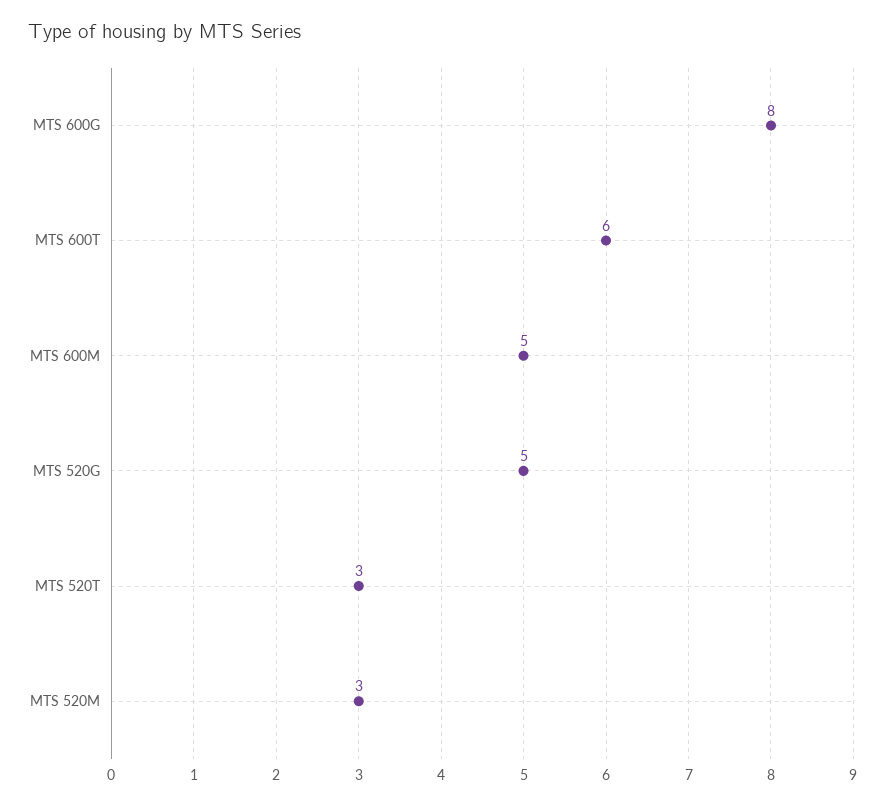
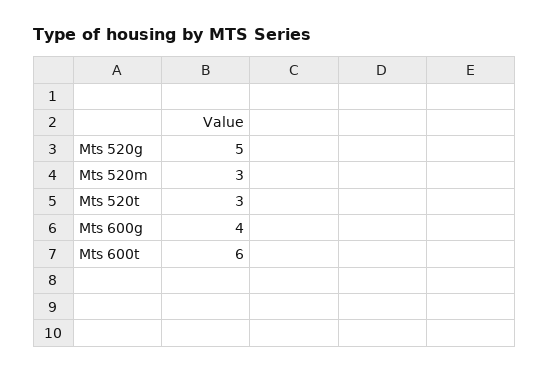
MTS 600G: 8 -> 4
MTS 600M: 5 -> none

